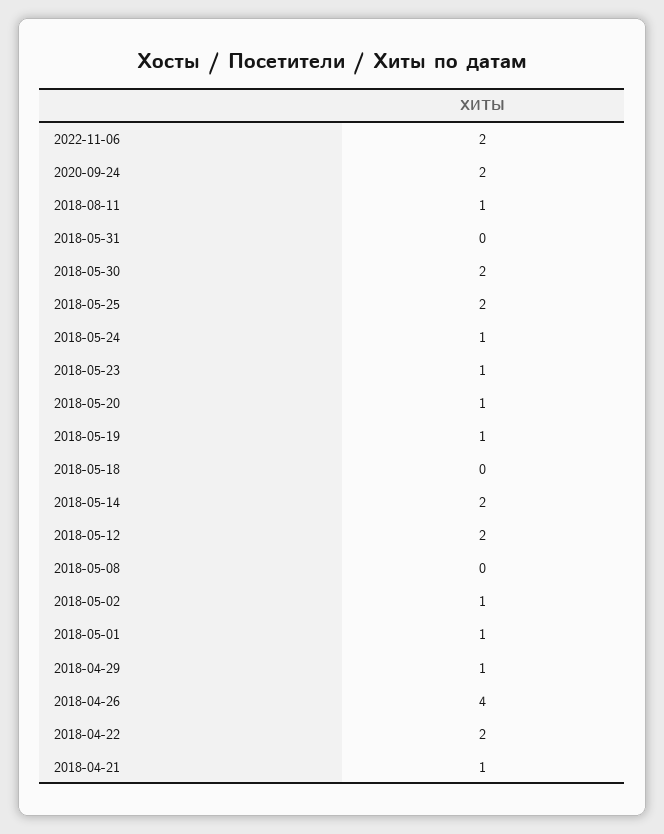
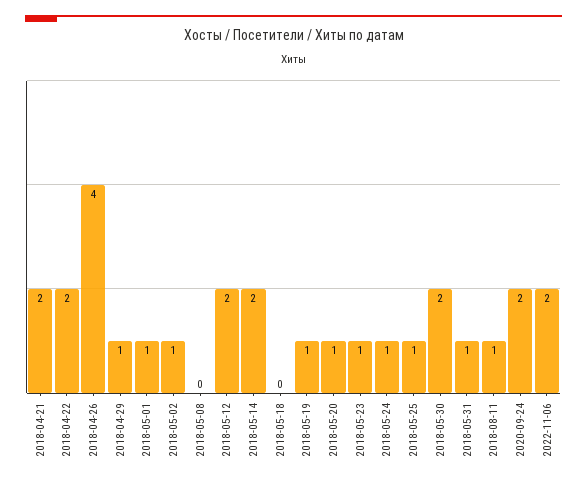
2018-05-31: 0 -> 1
2018-05-25: 2 -> 1
2018-04-21: 1 -> 2

